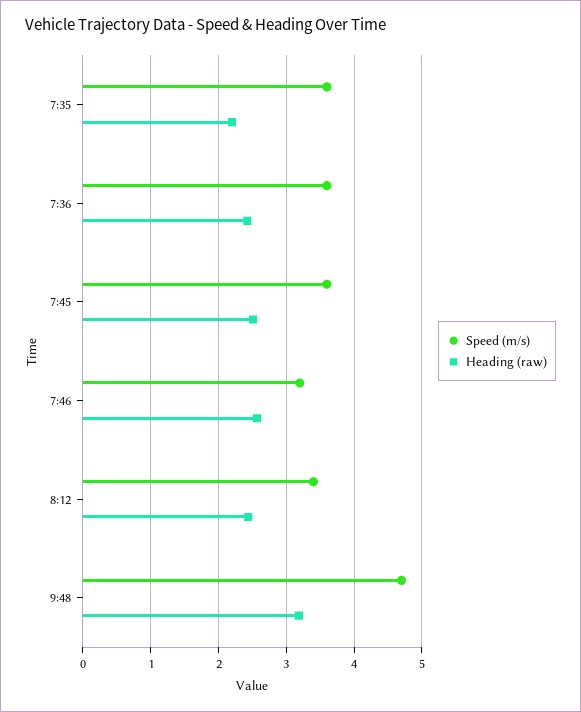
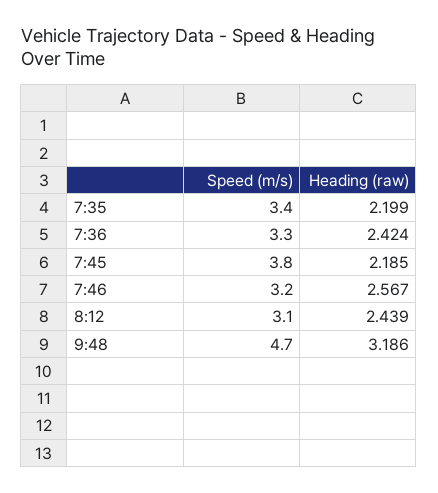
Speed (m/s), 7:35: 3.6 -> 3.4
Speed (m/s), 7:36: 3.6 -> 3.3
Speed (m/s), 7:45: 3.6 -> 3.8
Heading (raw), 7:45: 2.5 -> 2.185
Speed (m/s), 8:12: 3.4 -> 3.1

